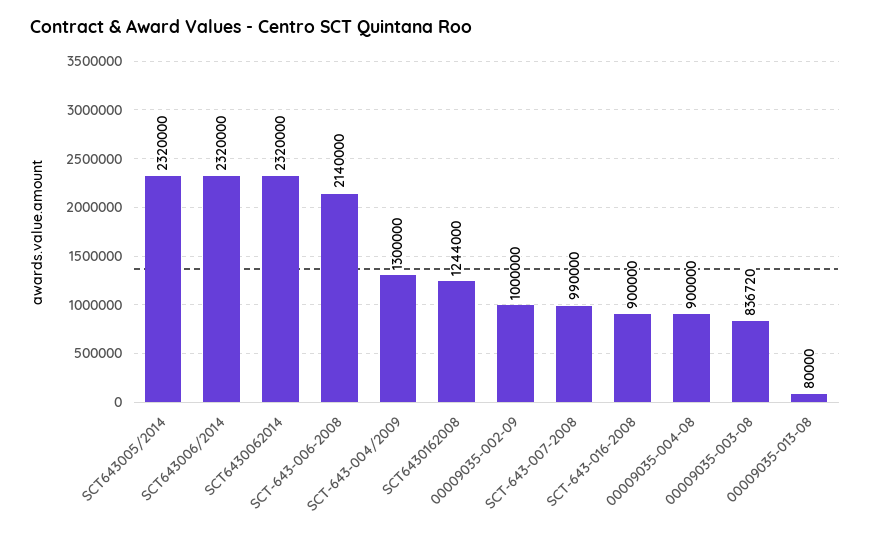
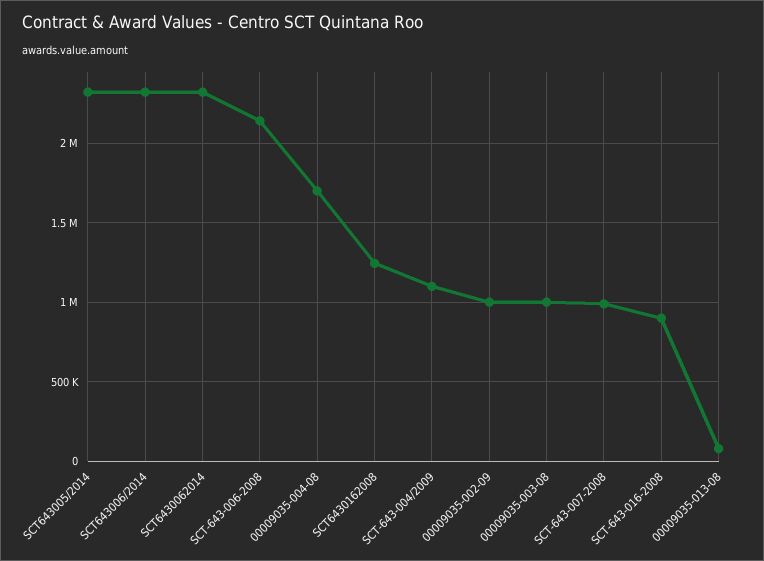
SCT-643-004/2009: 1300000 -> 1100000
00009035-004-08: 900000 -> 1700000
00009035-003-08: 836720 -> 1000000

